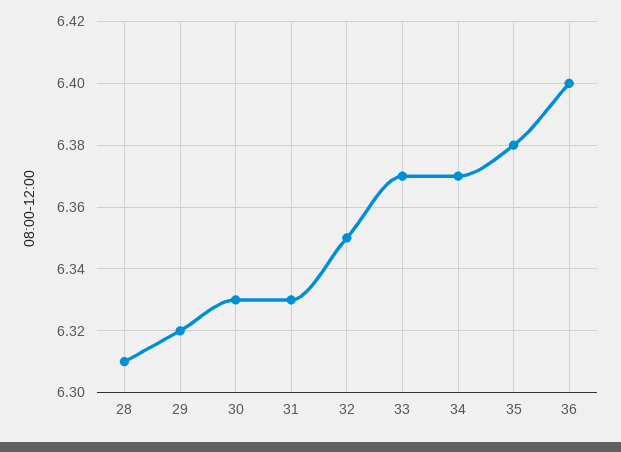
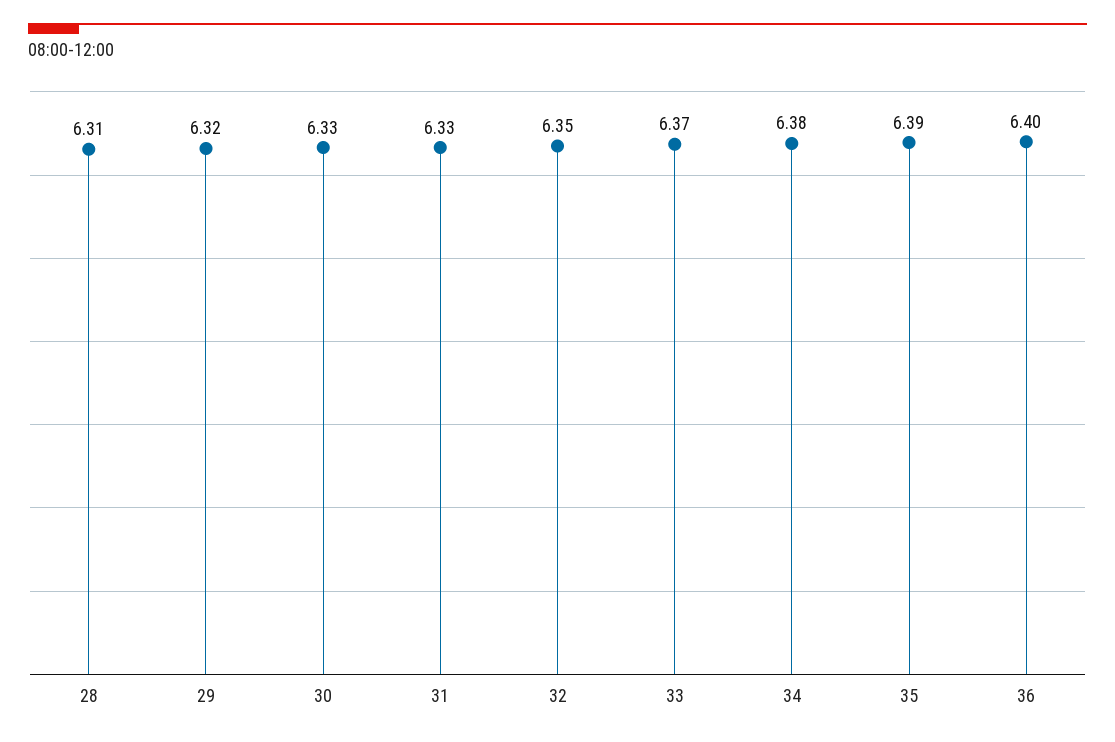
34: 6.37 -> 6.38
35: 6.38 -> 6.39

